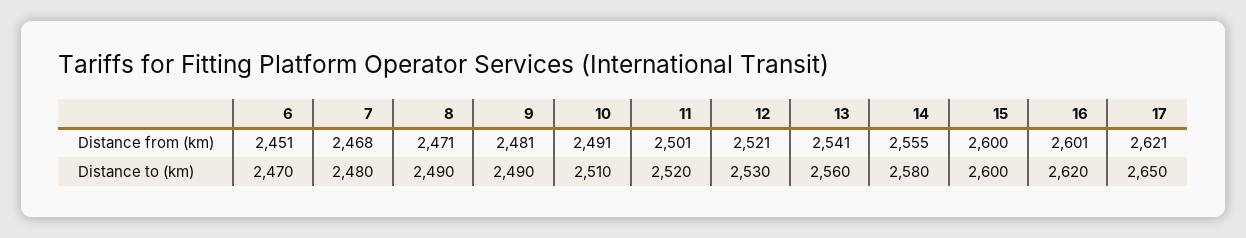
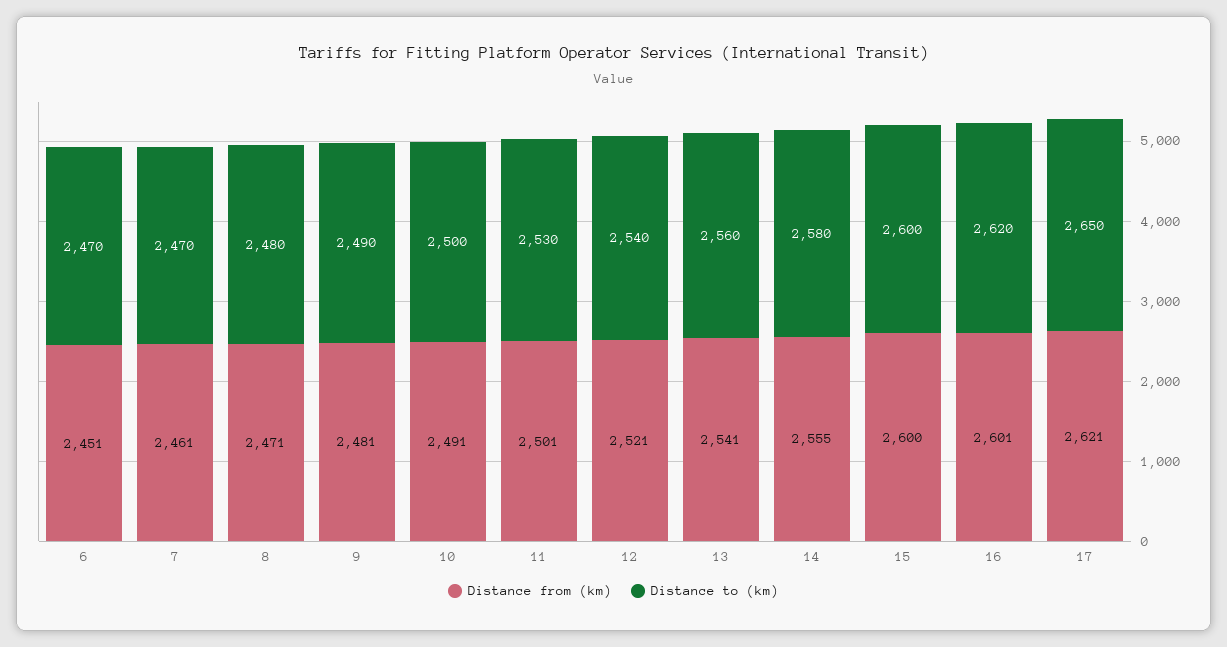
Distance from (km), 7: 2468 -> 2461
Distance to (km), 7: 2480 -> 2470
Distance to (km), 8: 2490 -> 2480
Distance to (km), 10: 2510 -> 2500
Distance to (km), 11: 2520 -> 2530
Distance to (km), 12: 2530 -> 2540

